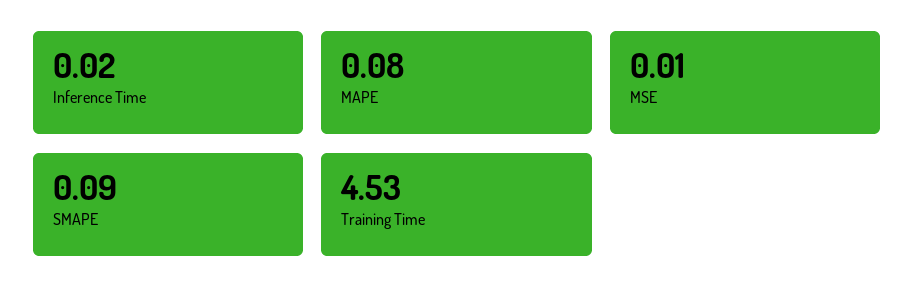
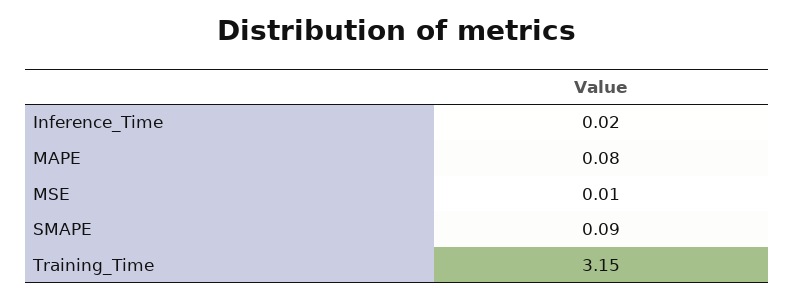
Training Time: 4.53 -> 3.15

